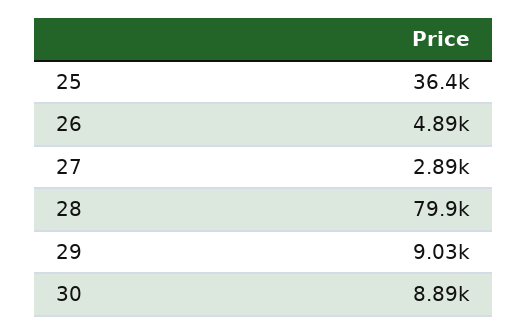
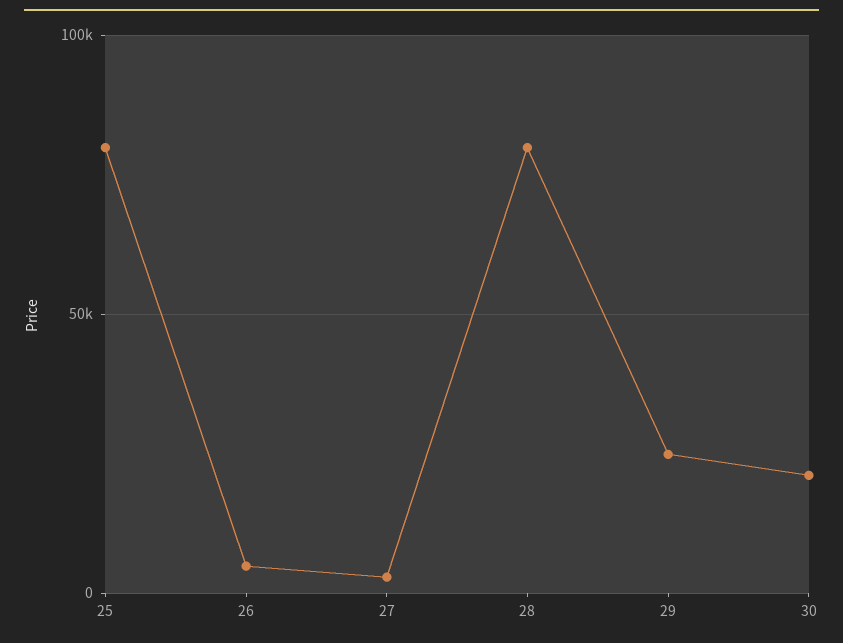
25: 36400 -> 80000
29: 9030 -> 25000
30: 8890 -> 20000

